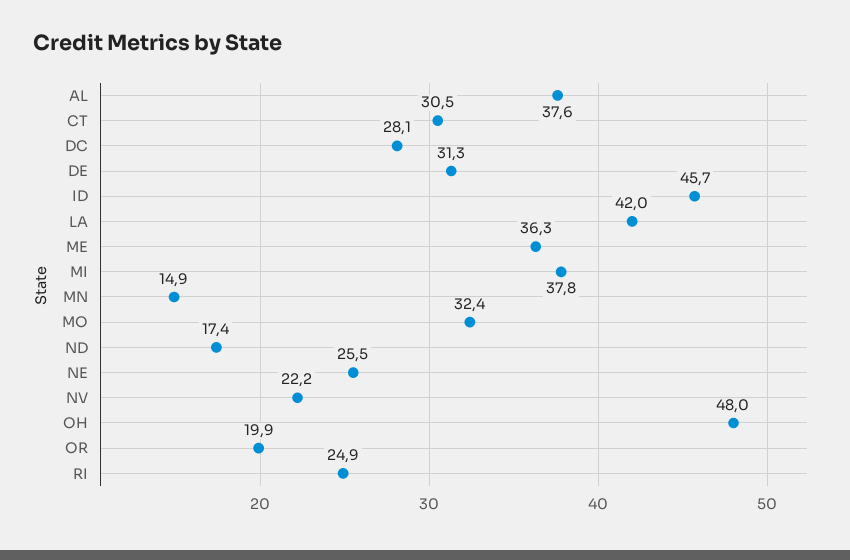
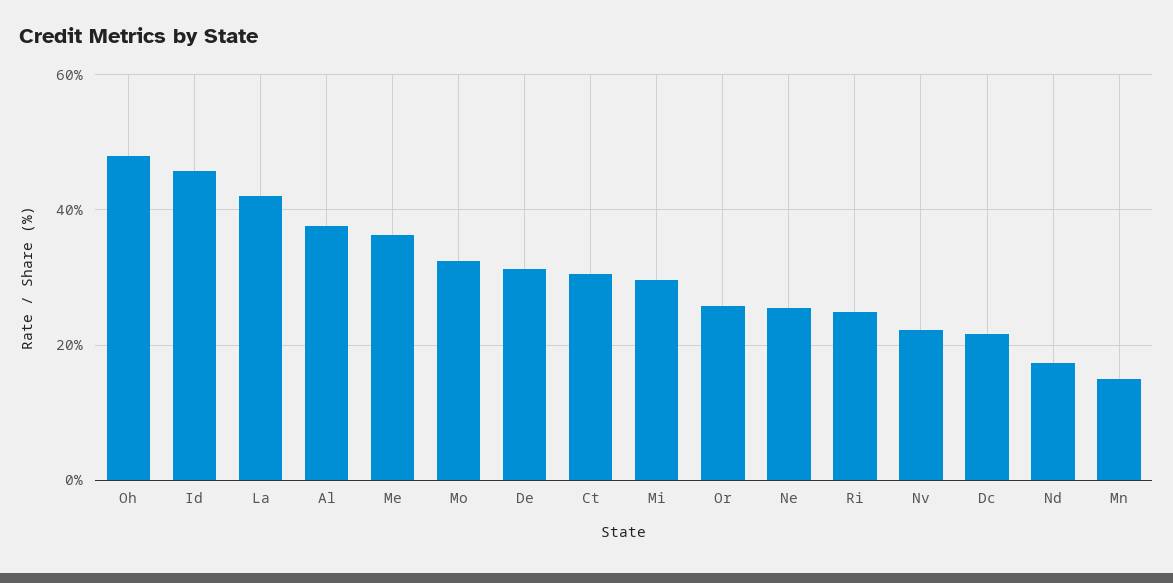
DC: 28.1 -> 22
MI: 37.8 -> 30
OR: 19.9 -> 26

